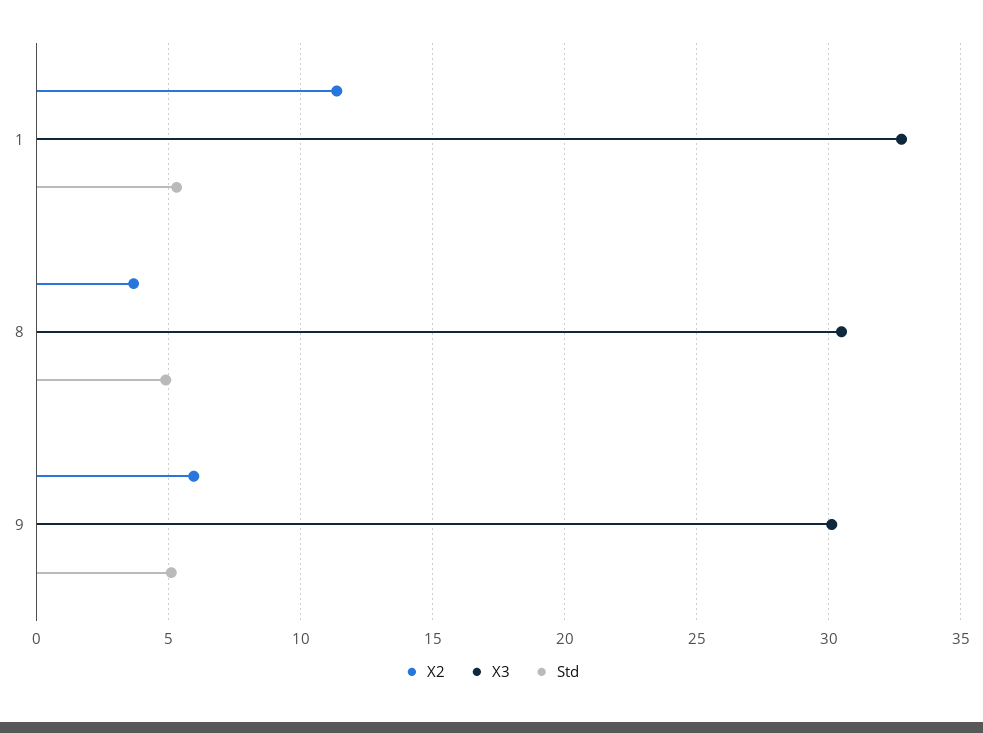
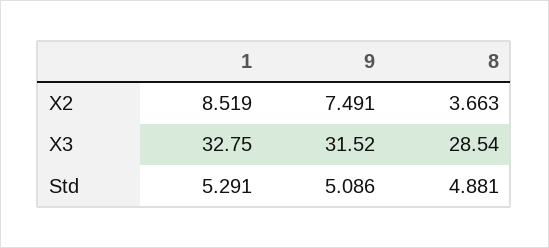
X2, 1: 11.5 -> 8.519
X3, 8: 30.5 -> 28.54
X2, 9: 6 -> 7.491
X3, 9: 30 -> 31.52

